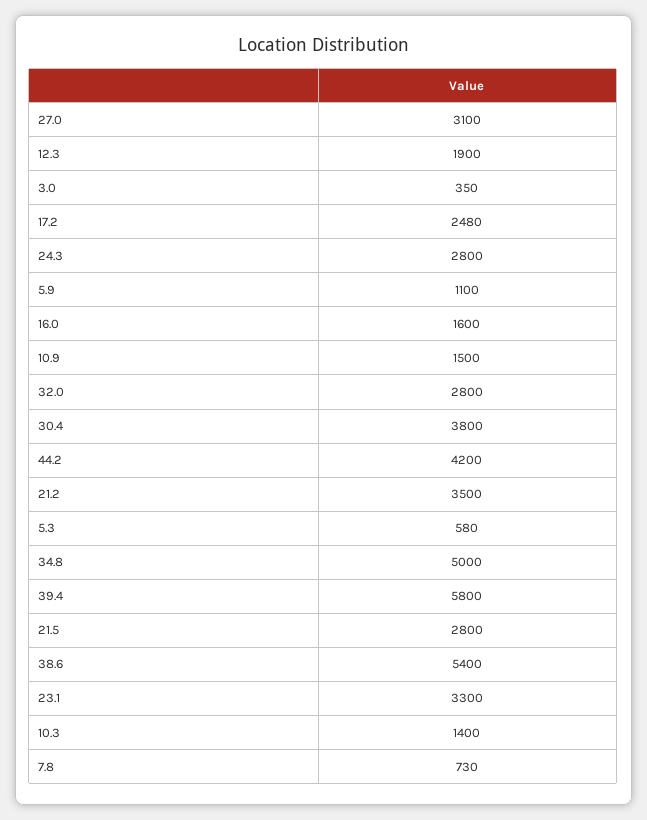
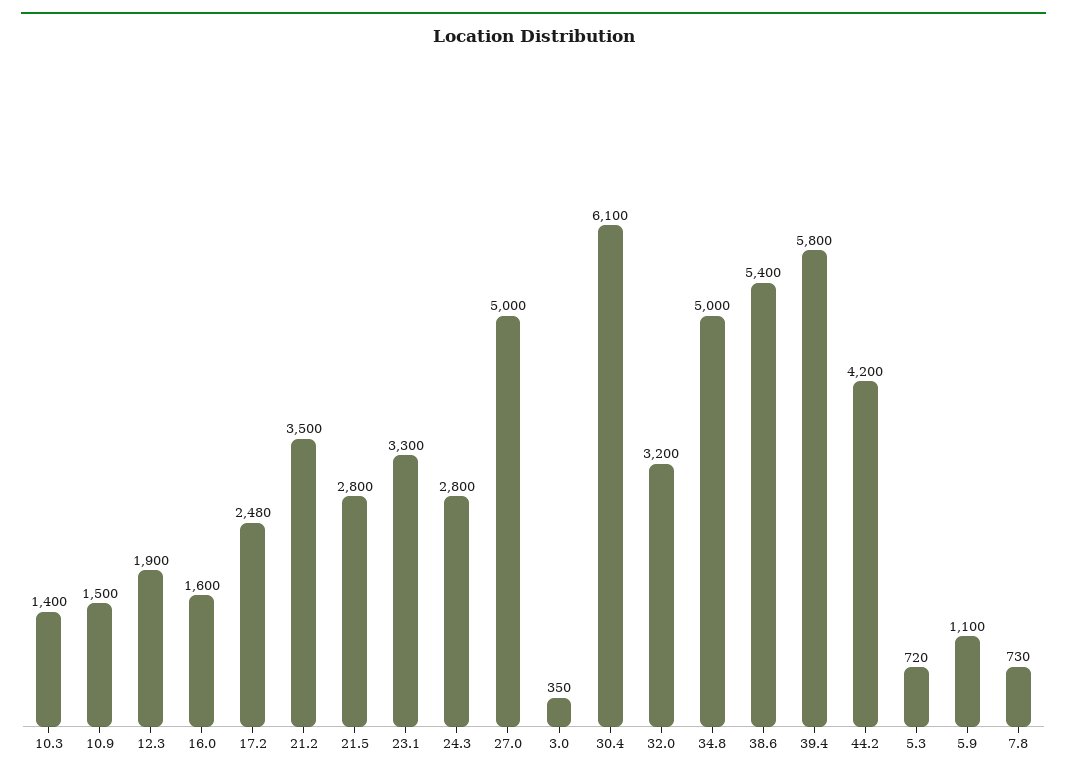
27.0: 3100 -> 5000
32.0: 2800 -> 3200
30.4: 3800 -> 6100
5.3: 580 -> 720

